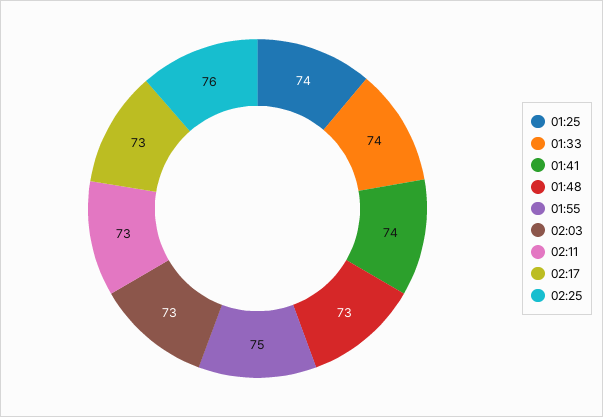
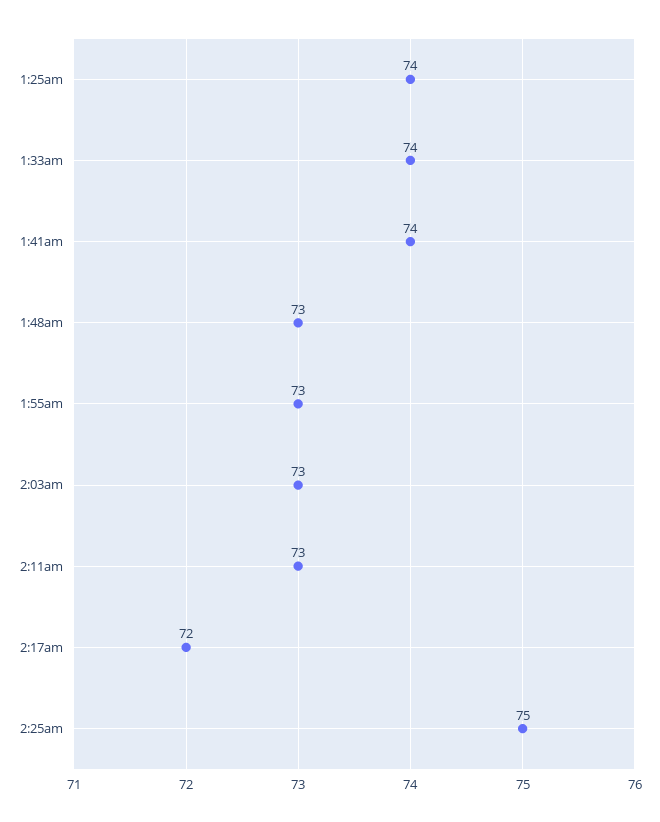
01:55: 75 -> 73
02:17: 73 -> 72
02:25: 76 -> 75

